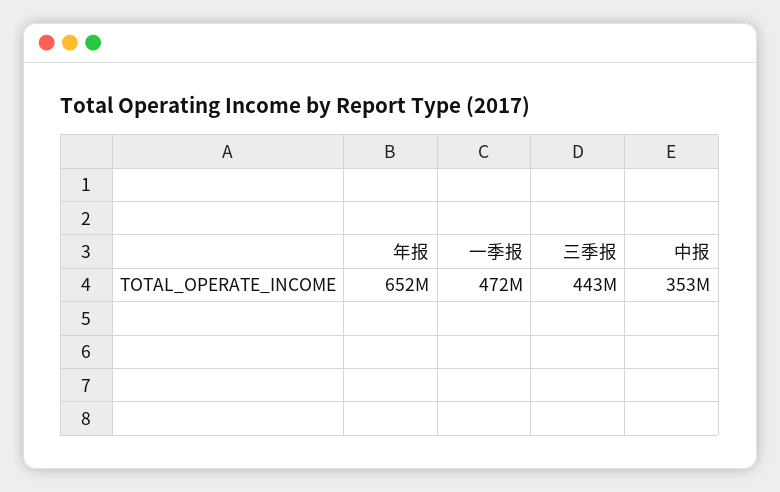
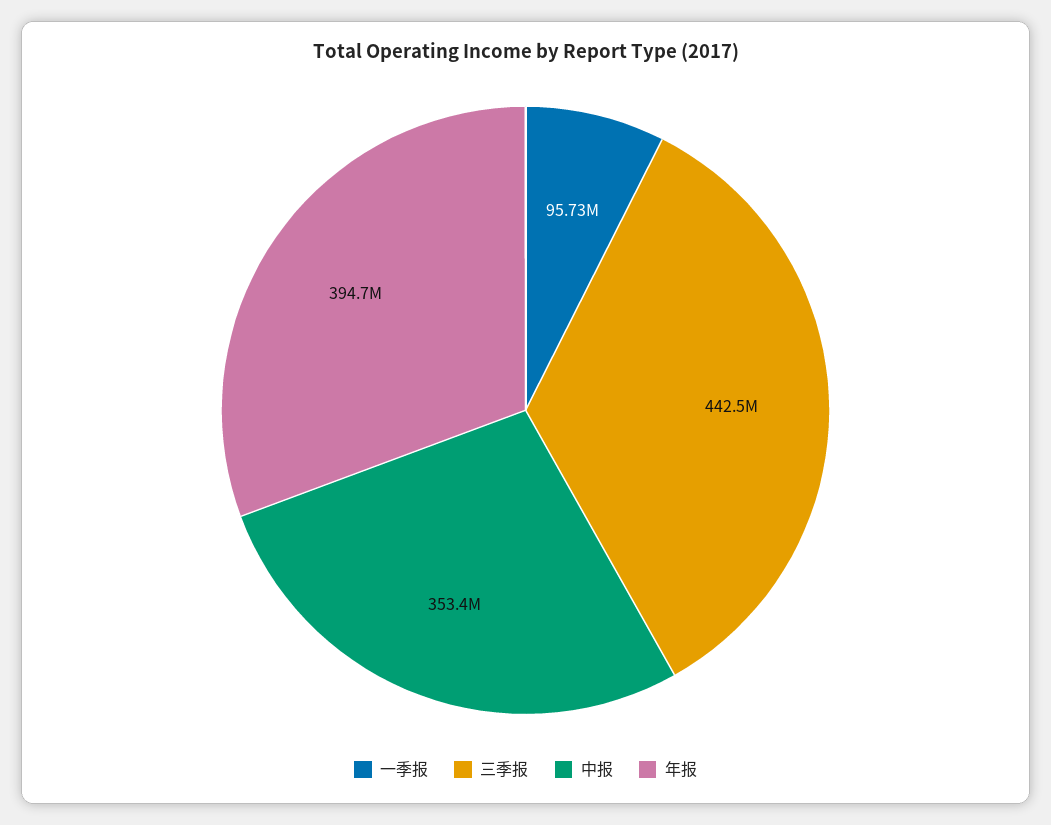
年报: 652000000 -> 394700000
一季报: 472000000 -> 95730000

